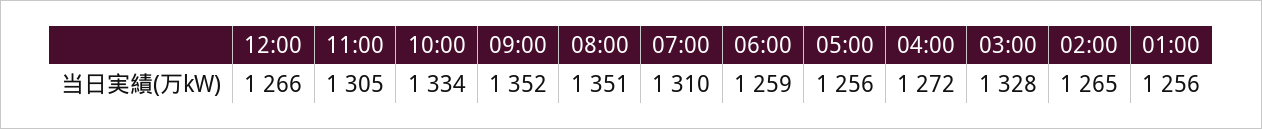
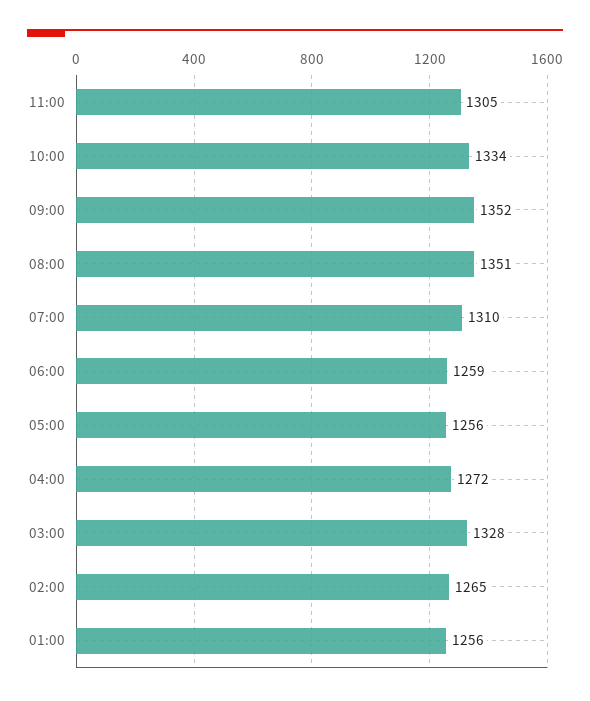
12:00: 1266 -> none

